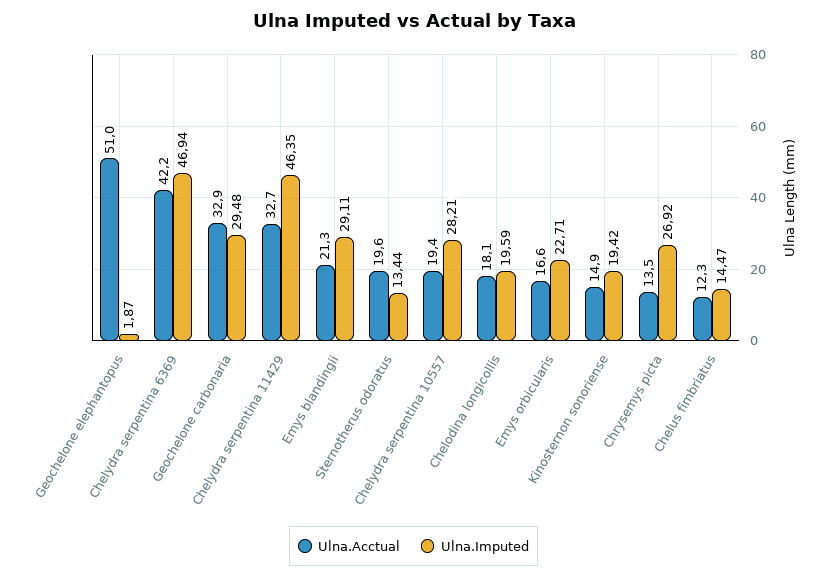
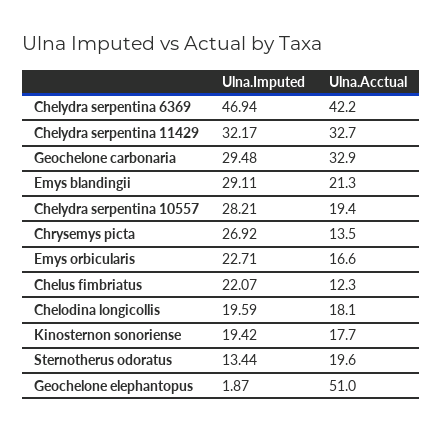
Ulna.Imputed, Chelydra serpentina 11429: 46.35 -> 32.17
Ulna.Acctual, Kinosternon sonoriense: 14.9 -> 17.7
Ulna.Imputed, Chelus fimbriatus: 14.47 -> 22.07

